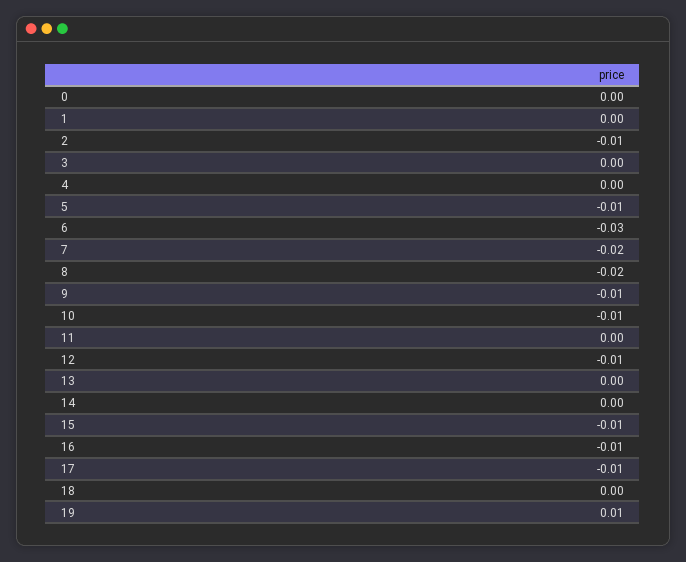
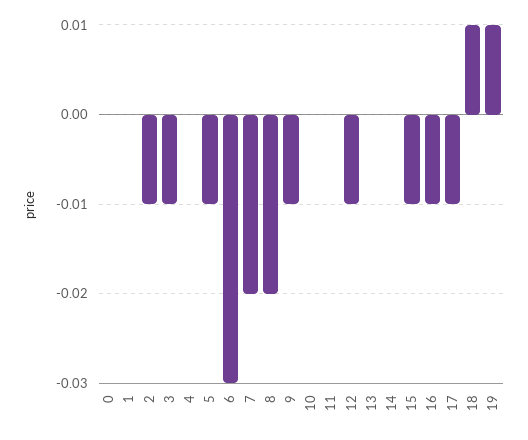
3: 0 -> -0.01
10: -0.01 -> 0
18: 0 -> 0.01

